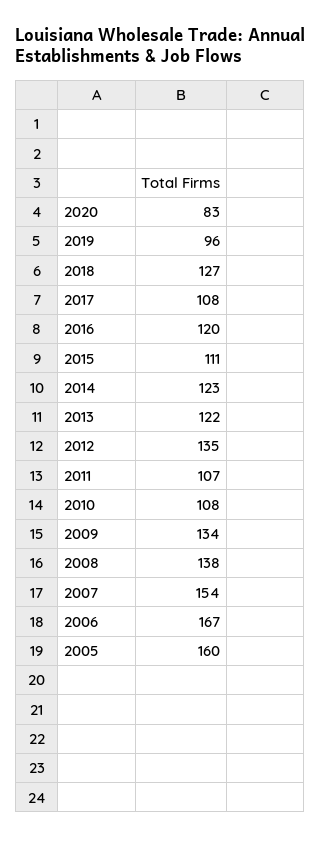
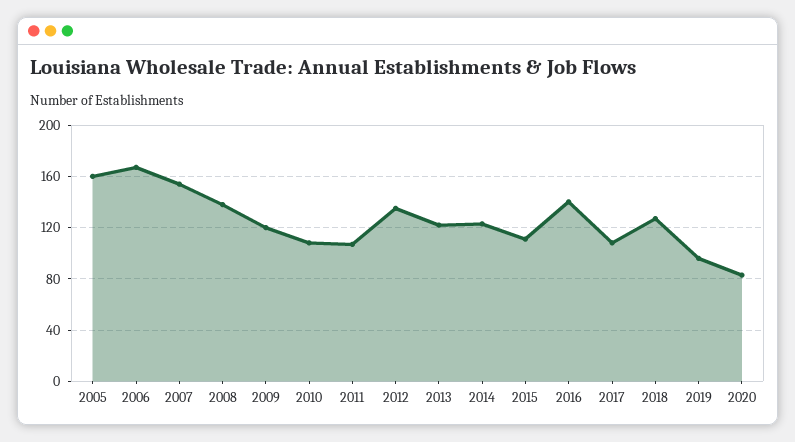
2016: 120 -> 140
2009: 134 -> 120

